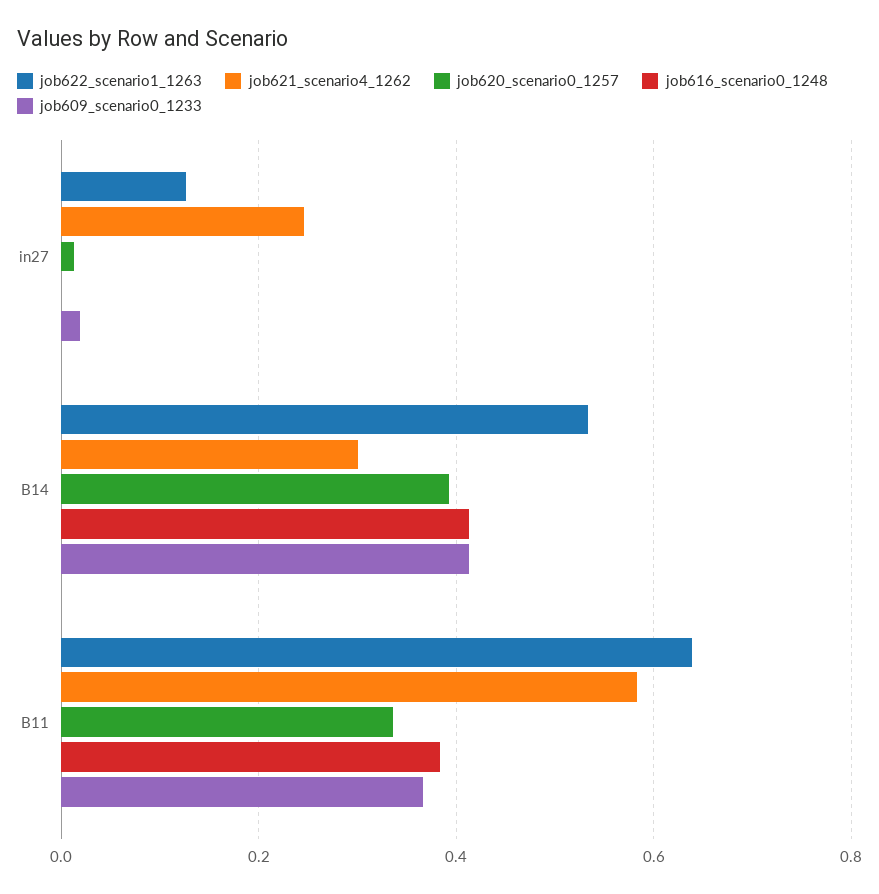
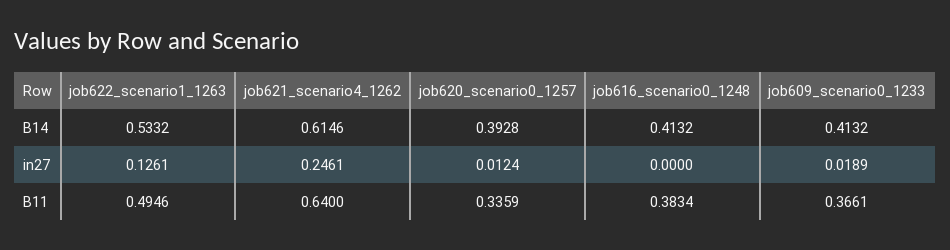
job621_scenario4_1262, B14: 0.3 -> 0.6146
job622_scenario1_1263, B11: 0.64 -> 0.4946
job621_scenario4_1262, B11: 0.58 -> 0.64

